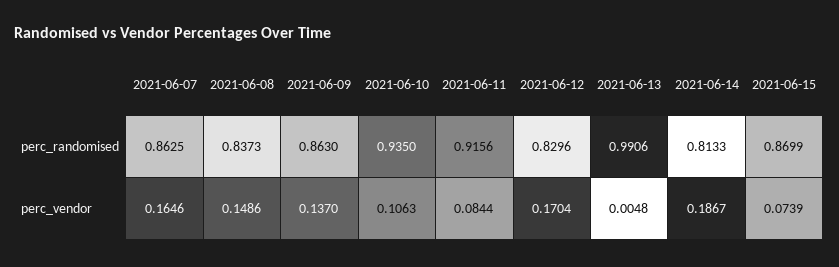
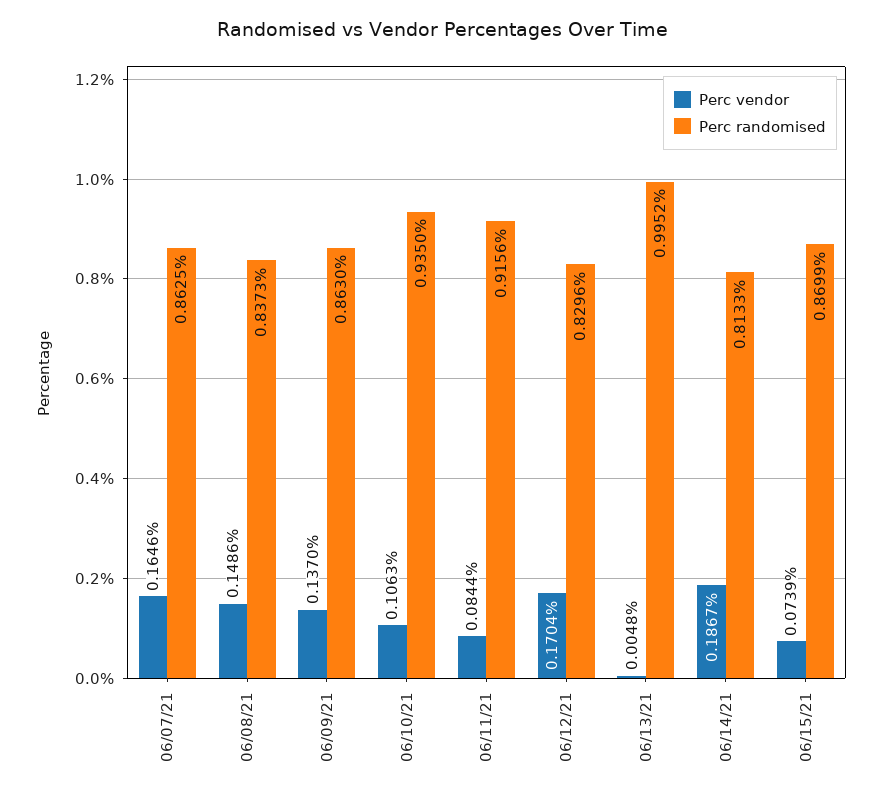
perc_randomised, 2021-06-13: 0.9906 -> 0.9952

